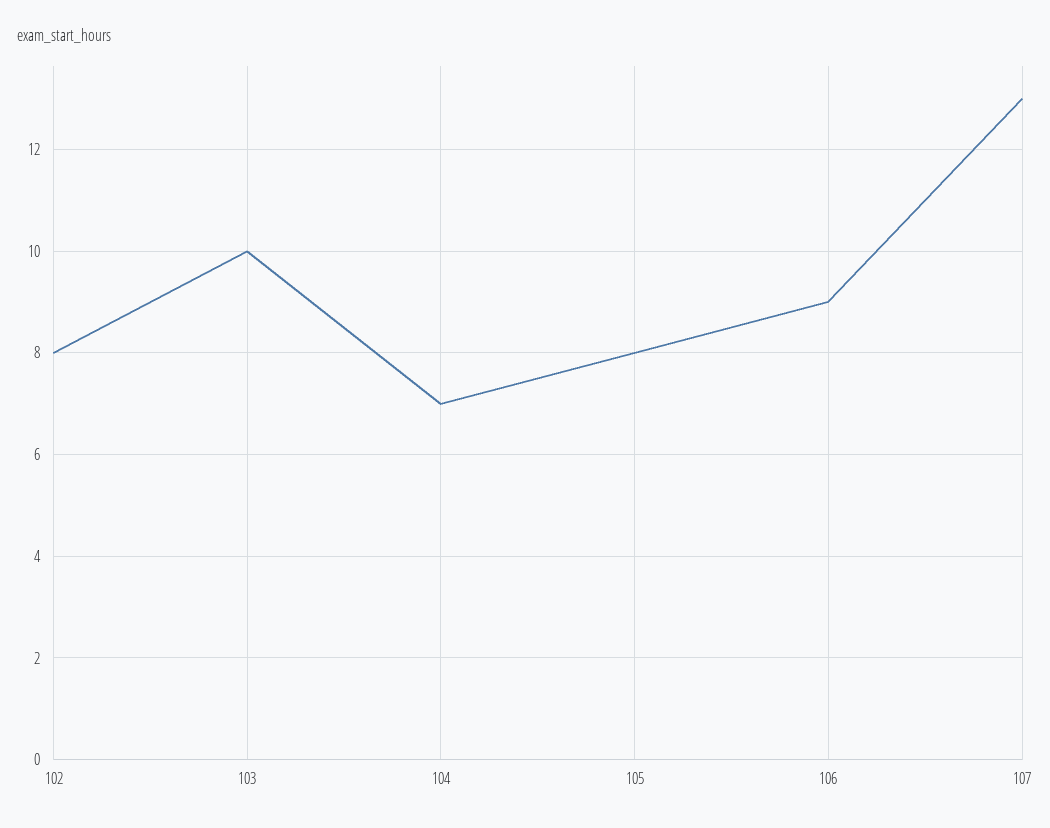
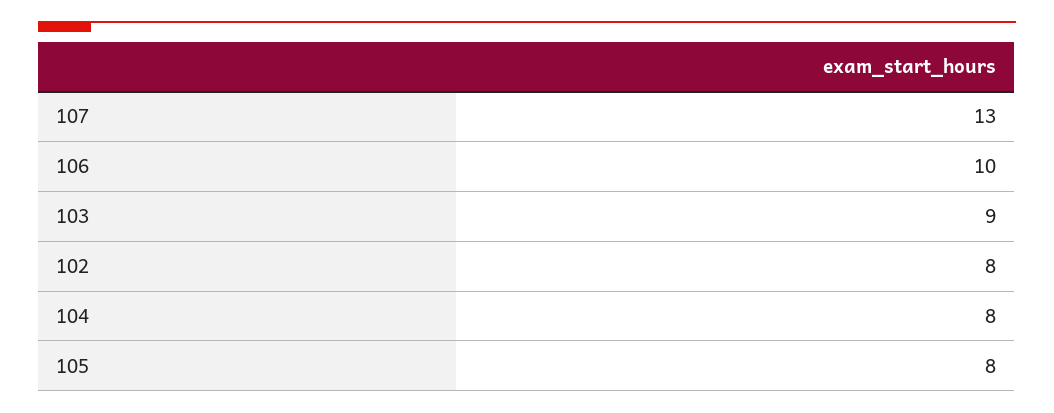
103: 10 -> 9
104: 7 -> 8
106: 9 -> 10

